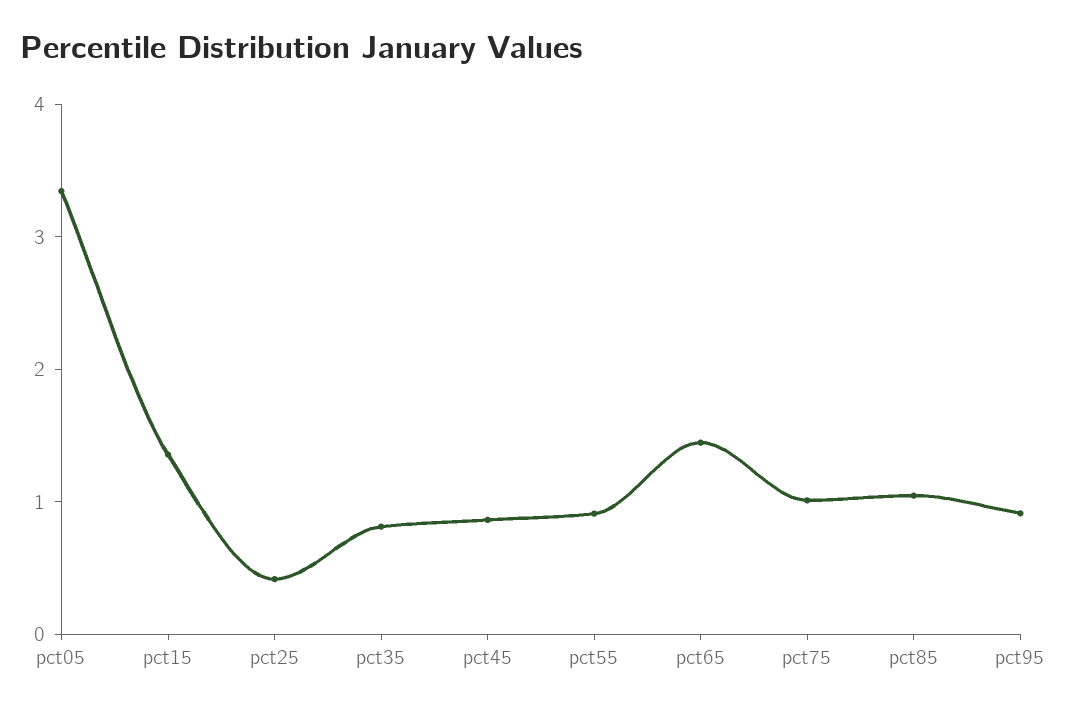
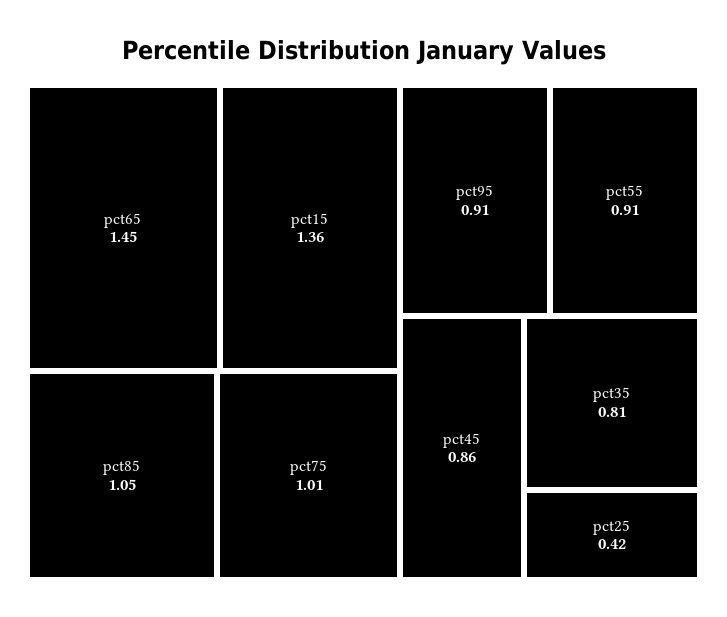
pct05: 3.4 -> none

